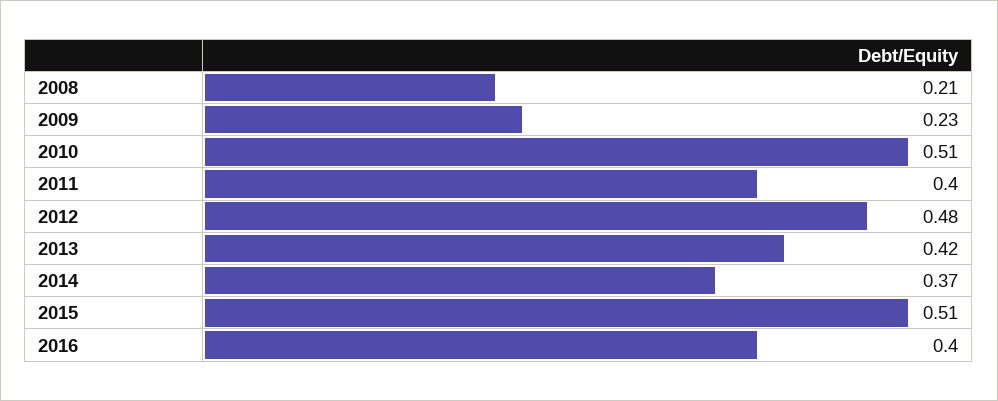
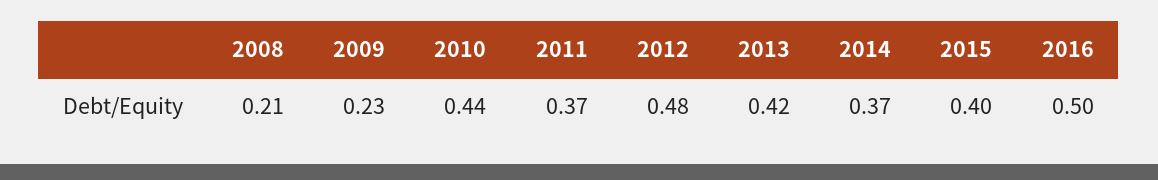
2010: 0.51 -> 0.44
2011: 0.4 -> 0.37
2015: 0.51 -> 0.4
2016: 0.4 -> 0.5

